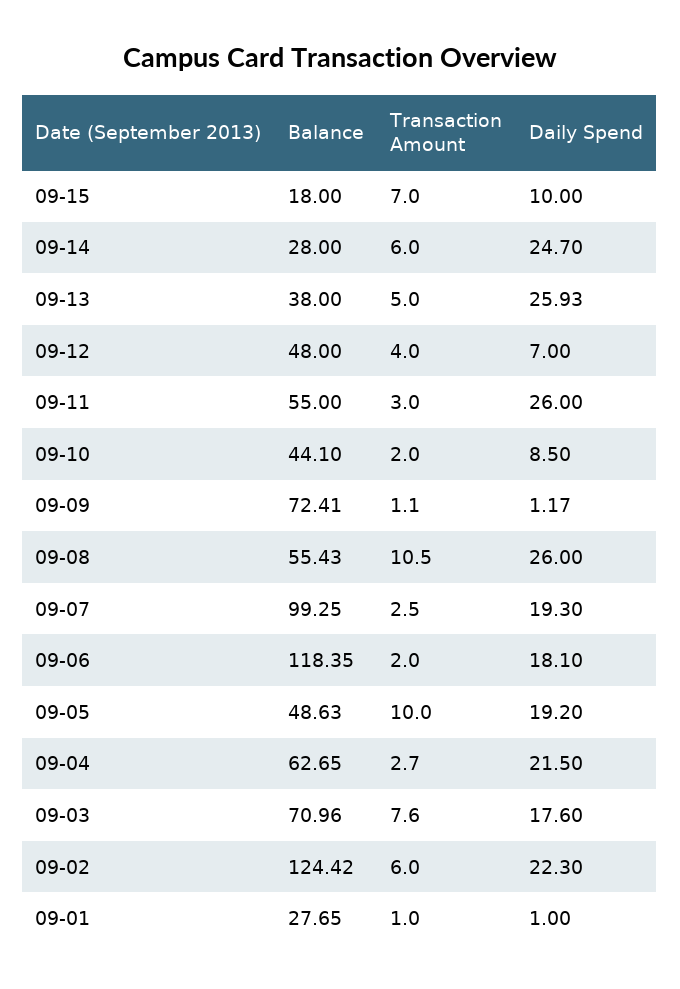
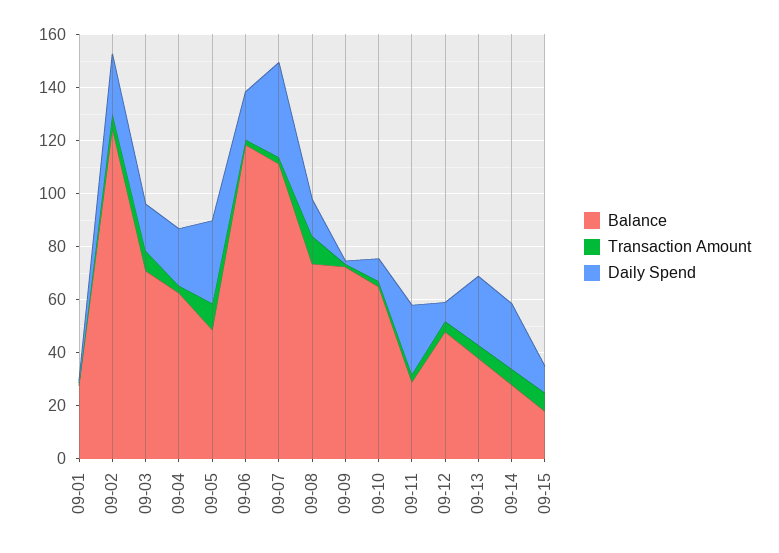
Balance, 09-11: 55 -> 30
Balance, 09-10: 44.1 -> 65
Balance, 09-08: 55.43 -> 75
Daily Spend, 09-08: 26 -> 15
Balance, 09-07: 99.25 -> 110
Daily Spend, 09-07: 19.3 -> 35
Daily Spend, 09-05: 19.2 -> 30

